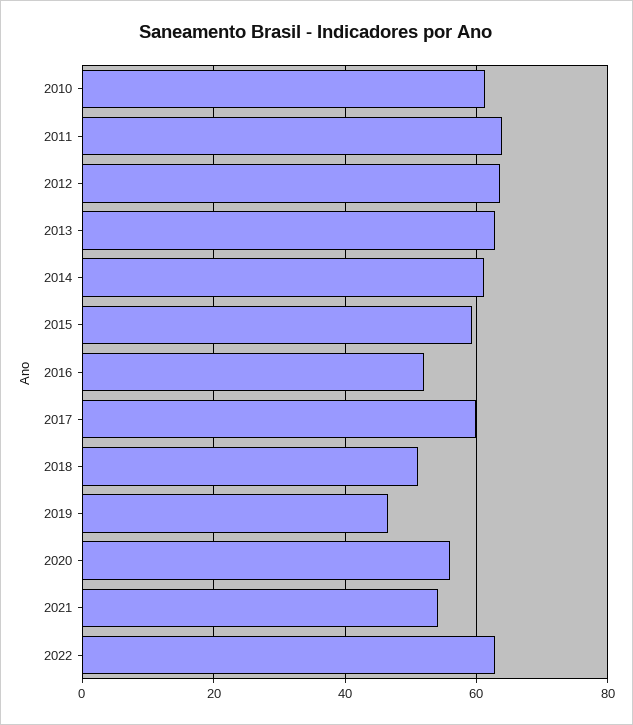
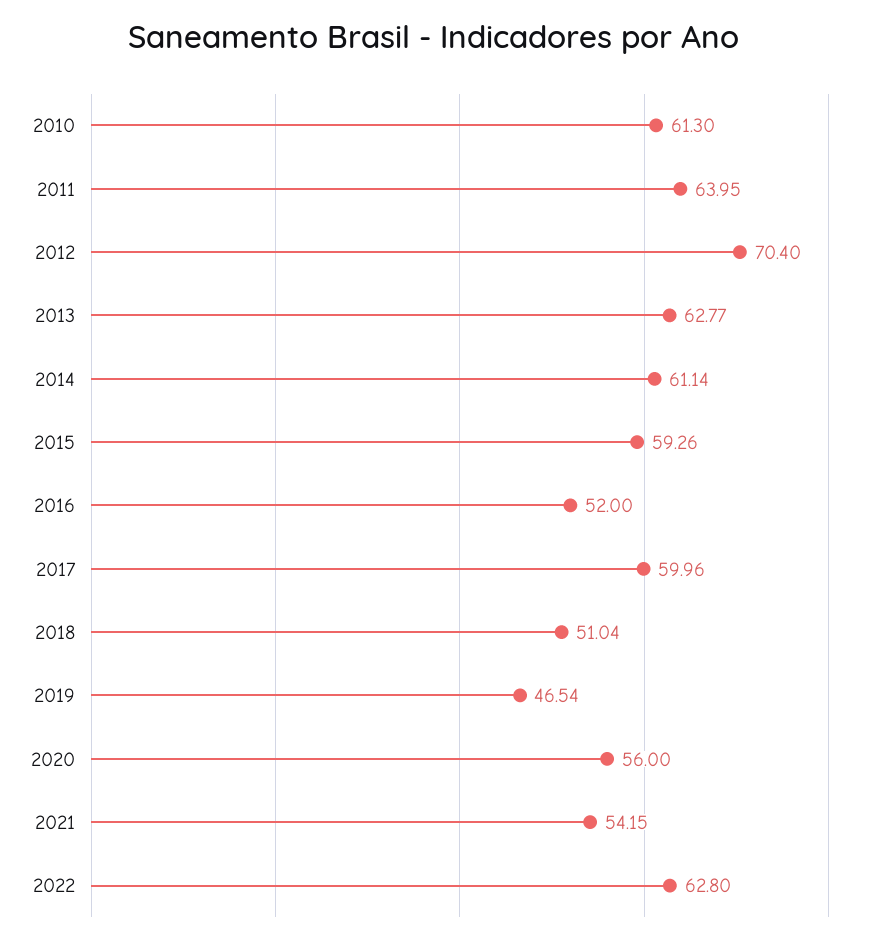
2012: 64 -> 70.4

